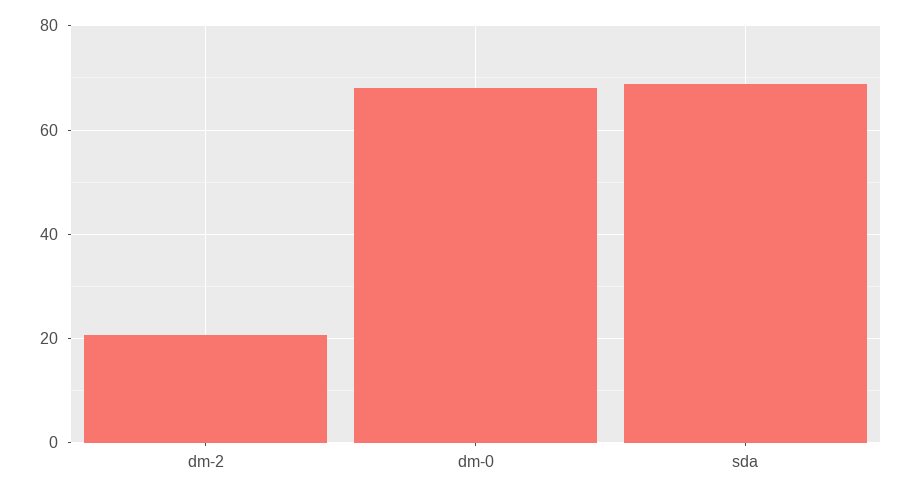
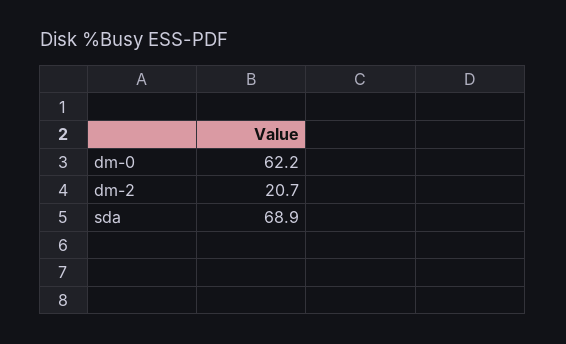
dm-0: 68 -> 62.2

